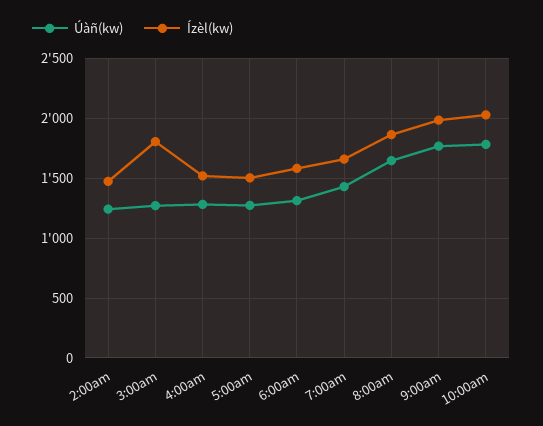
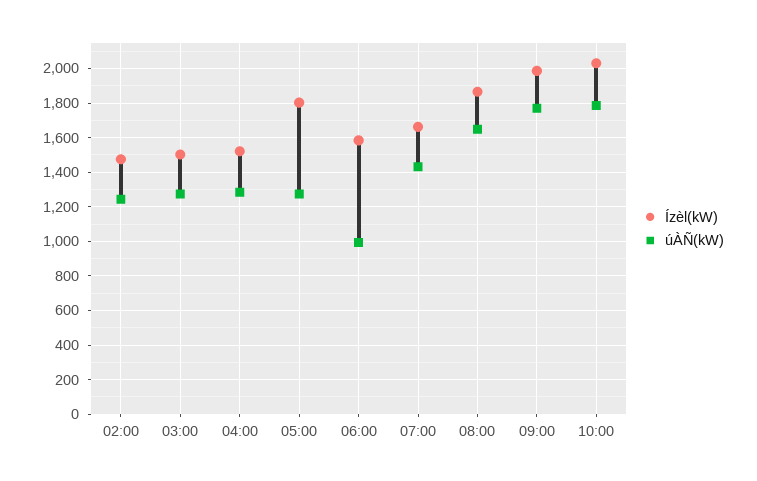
Ízèl(kw), 3:00am: 1800 -> 1500
Ízèl(kw), 5:00am: 1500 -> 1800
Úàñ(kw), 6:00am: 1300 -> 1000

